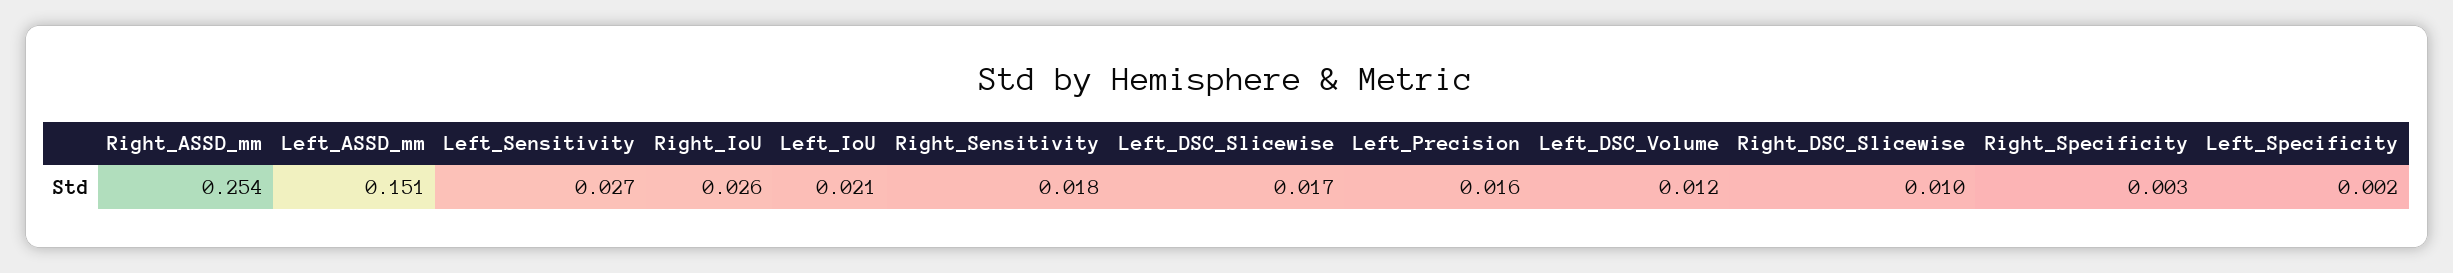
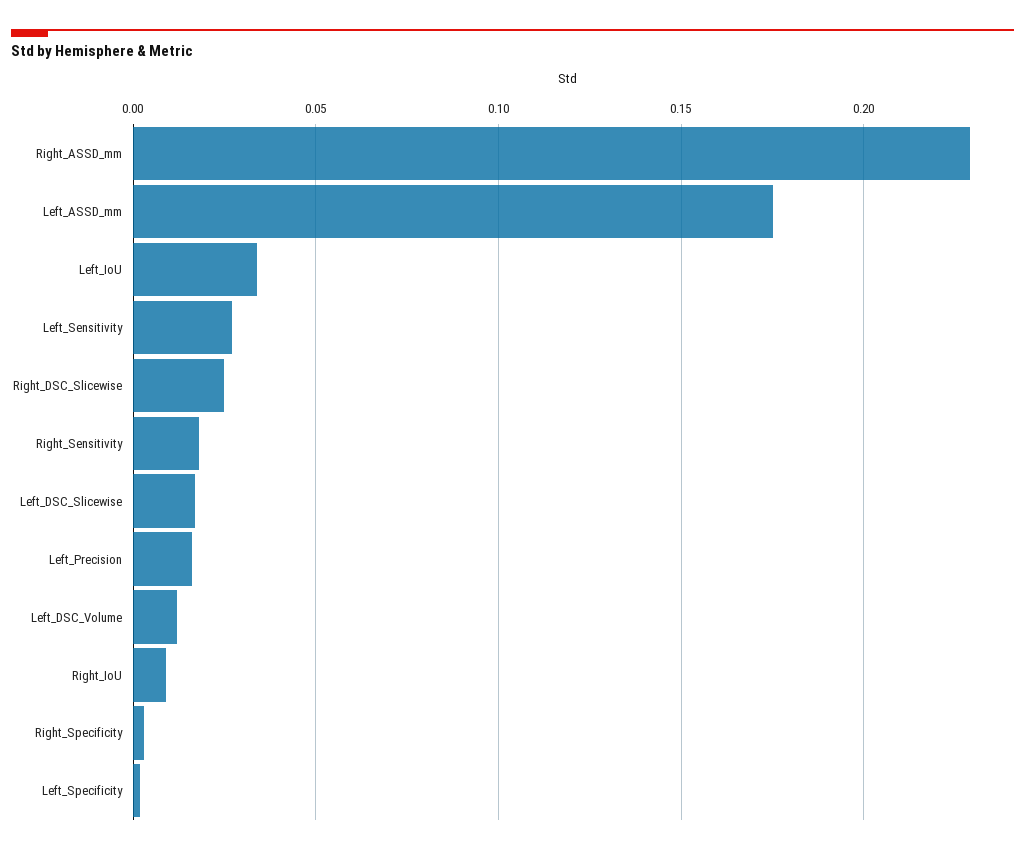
Right_ASSD_mm: 0.254 -> 0.23
Left_ASSD_mm: 0.151 -> 0.175
Right_IoU: 0.026 -> 0.01
Left_IoU: 0.021 -> 0.035
Right_DSC_Slicewise: 0.01 -> 0.025

